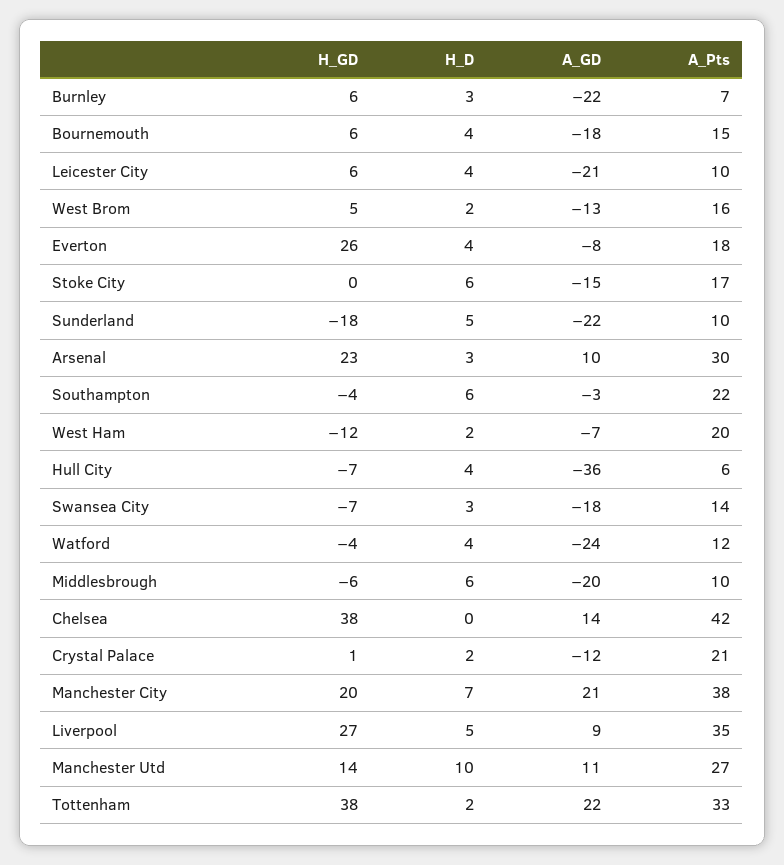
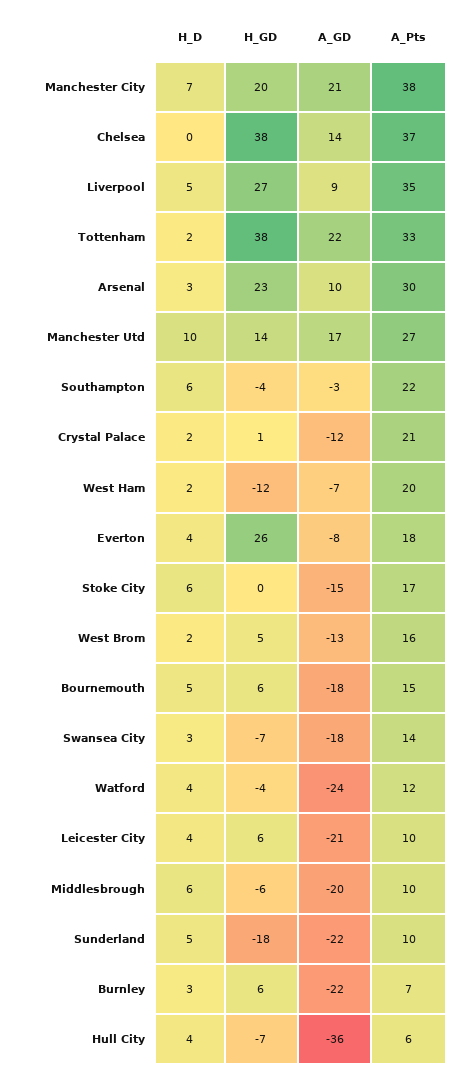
H_D, Bournemouth: 4 -> 5
A_Pts, Chelsea: 42 -> 37
A_GD, Manchester Utd: 11 -> 17

